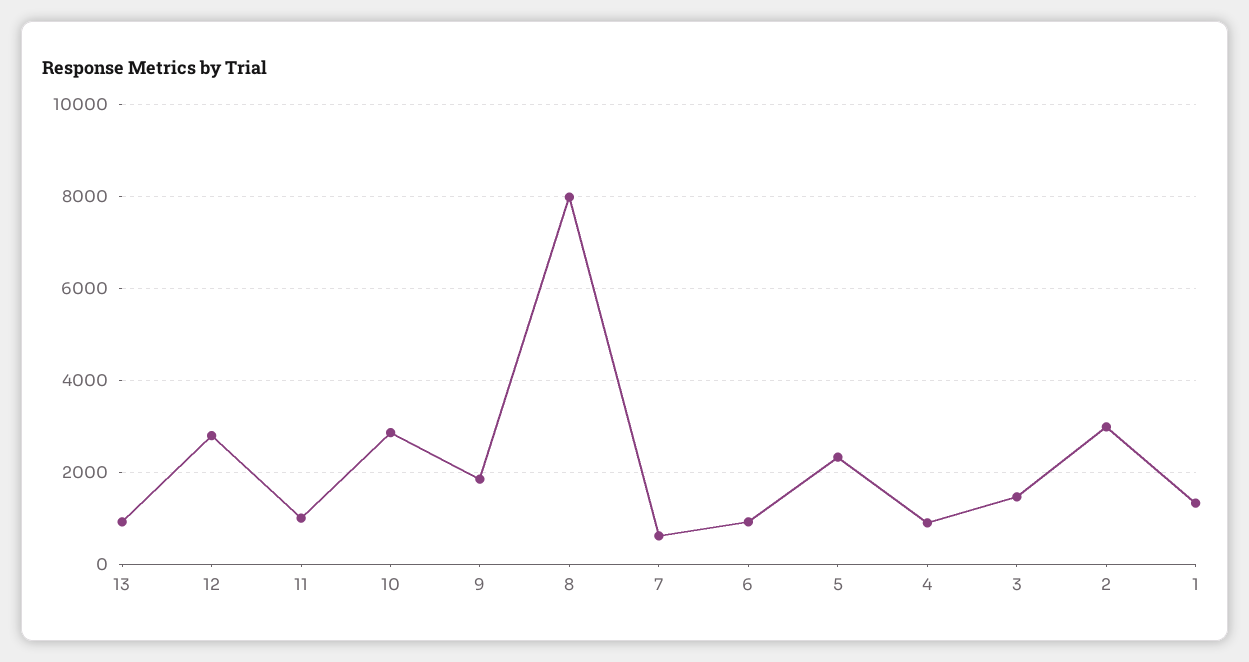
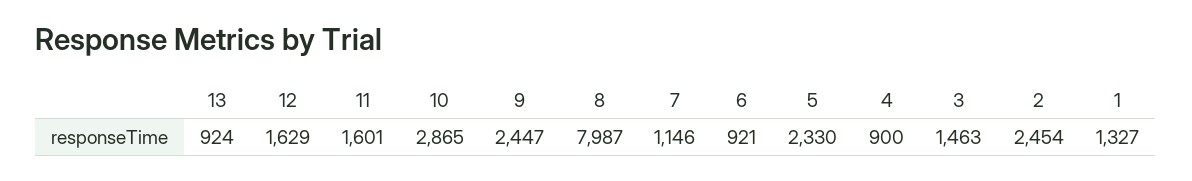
12: 2800 -> 1629
11: 1000 -> 1601
9: 1800 -> 2447
7: 600 -> 1146
2: 3000 -> 2454

